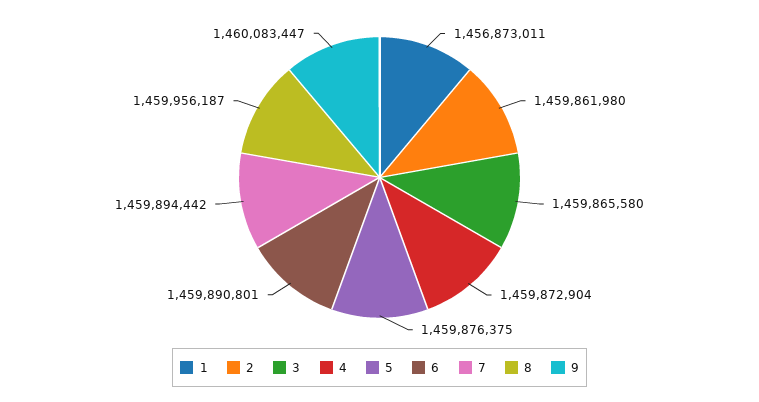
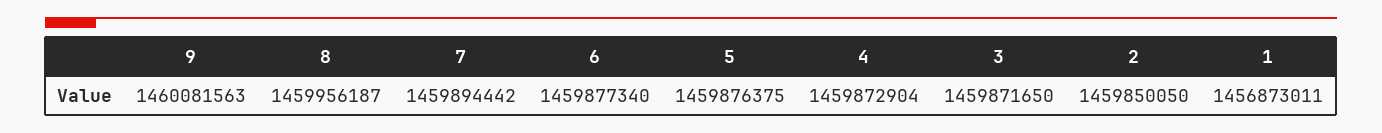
2: 1459861980 -> 1459850050
3: 1459865580 -> 1459871650
6: 1459890801 -> 1459877340
9: 1460083447 -> 1460081563

